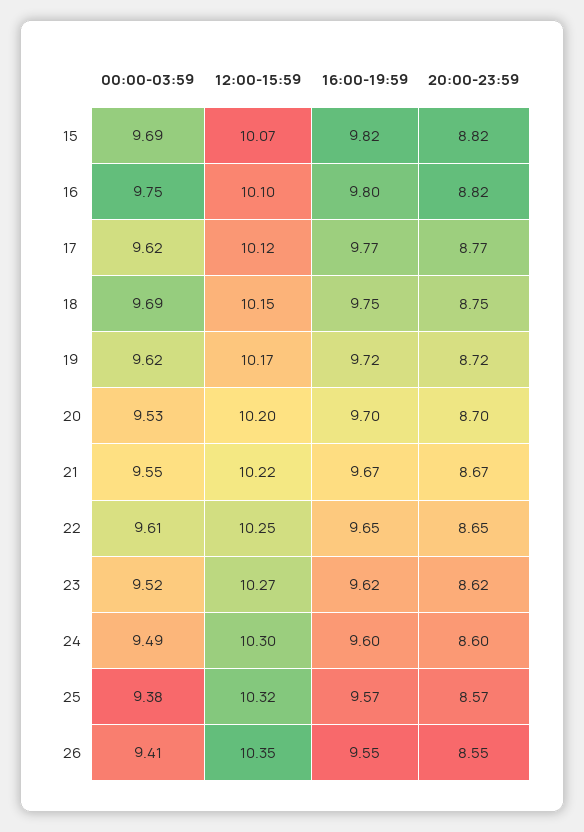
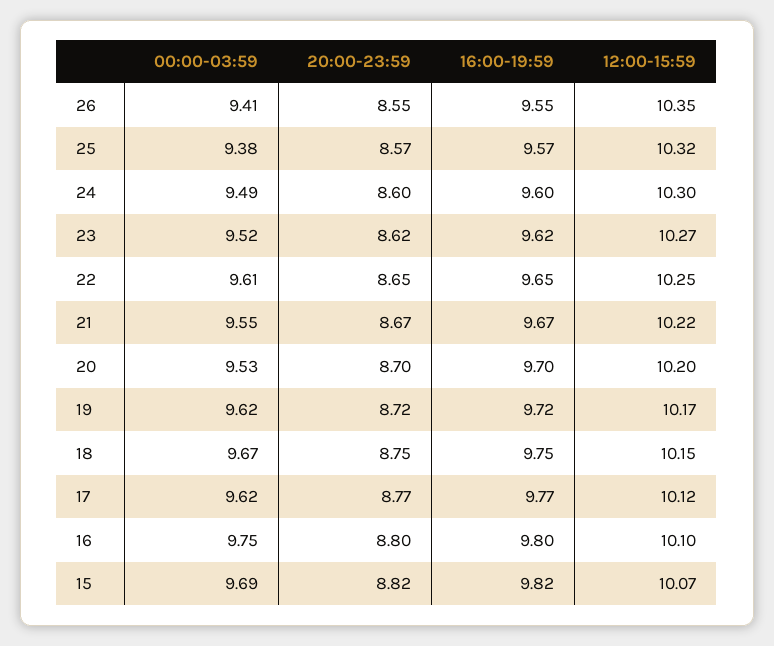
20:00-23:59, 16: 8.82 -> 8.8
00:00-03:59, 18: 9.69 -> 9.67

